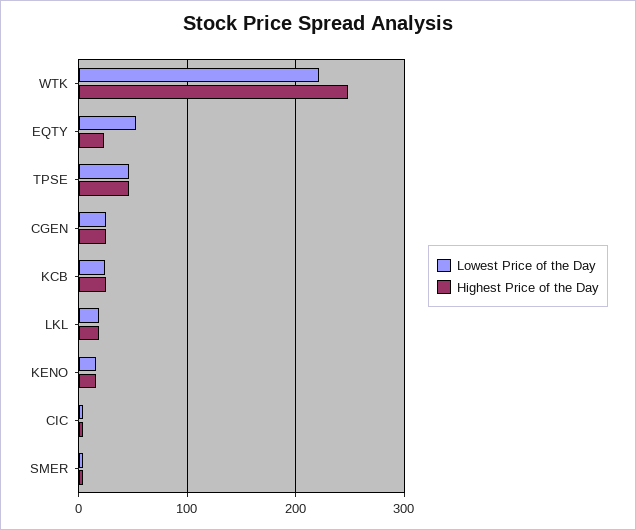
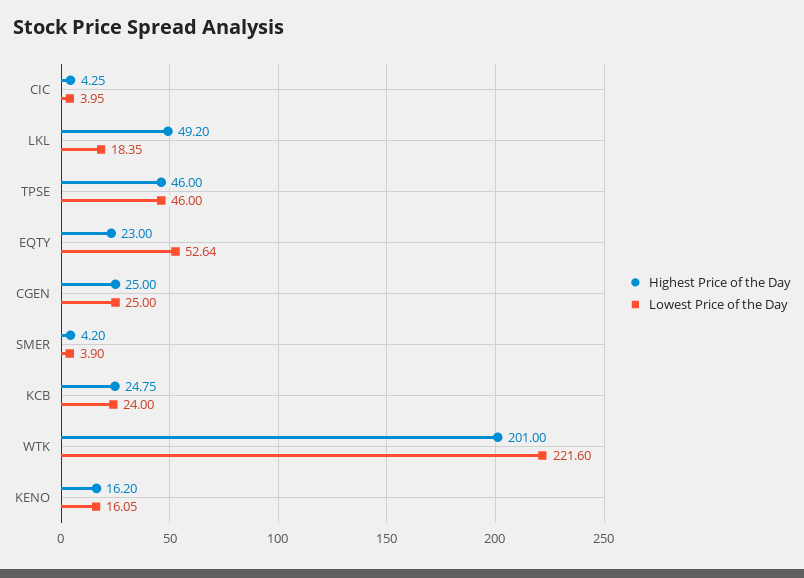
Highest Price of the Day, WTK: 250 -> 201
Highest Price of the Day, LKL: 20 -> 49.2

